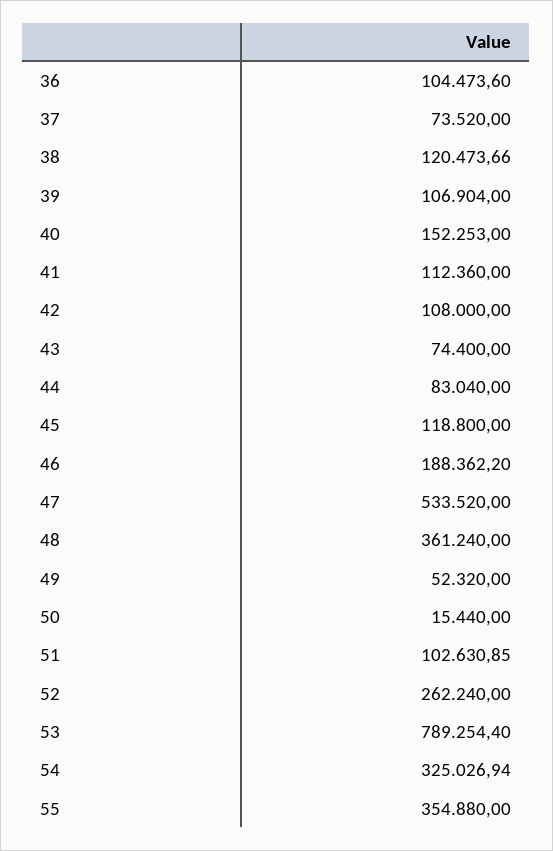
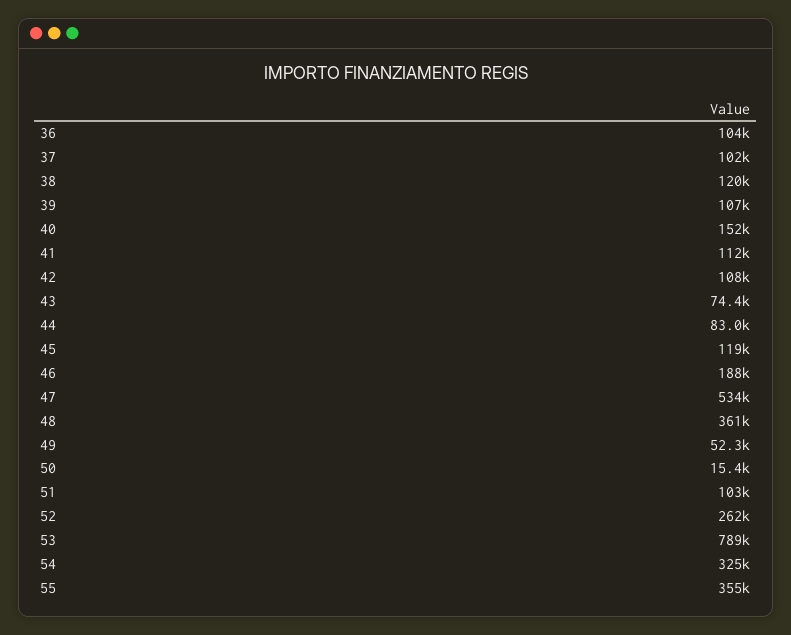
37: 73520 -> 102000

